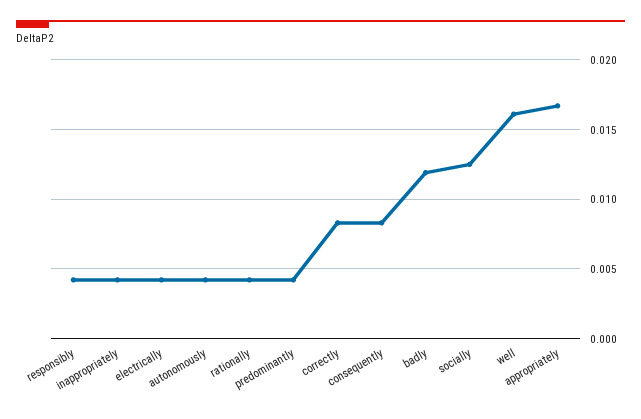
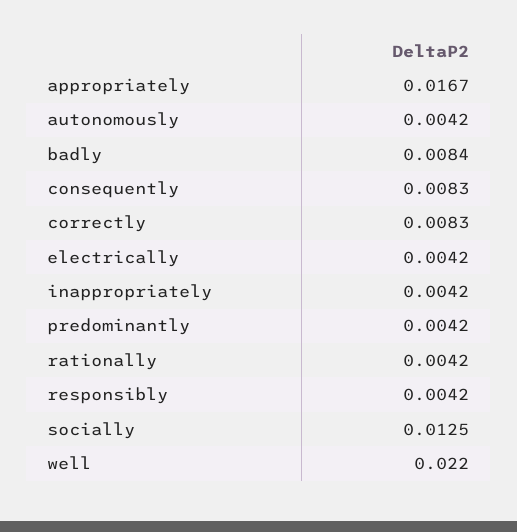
badly: 0.012 -> 0.0084
well: 0.016 -> 0.022

